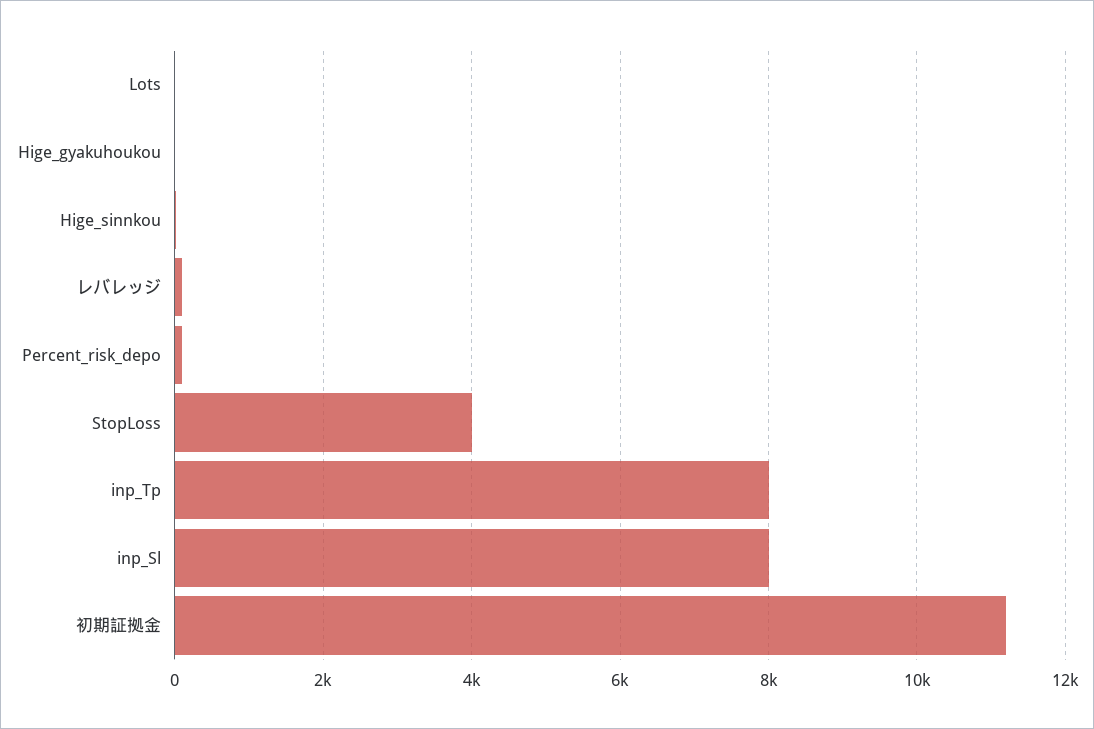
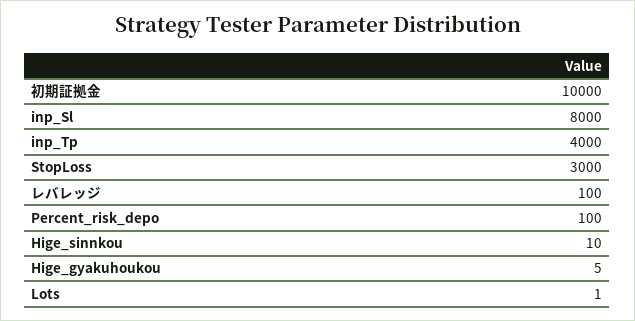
StopLoss: 4000 -> 3000
inp_Tp: 8000 -> 4000
初期証拠金: 11200 -> 10000

